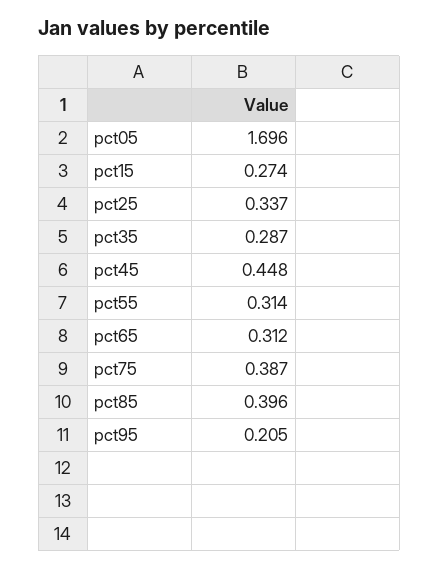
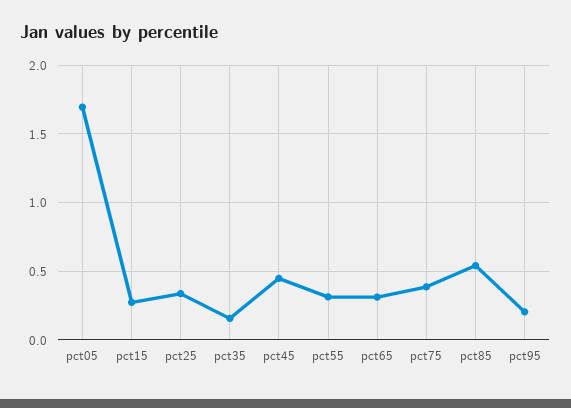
pct35: 0.287 -> 0.15
pct85: 0.396 -> 0.55

